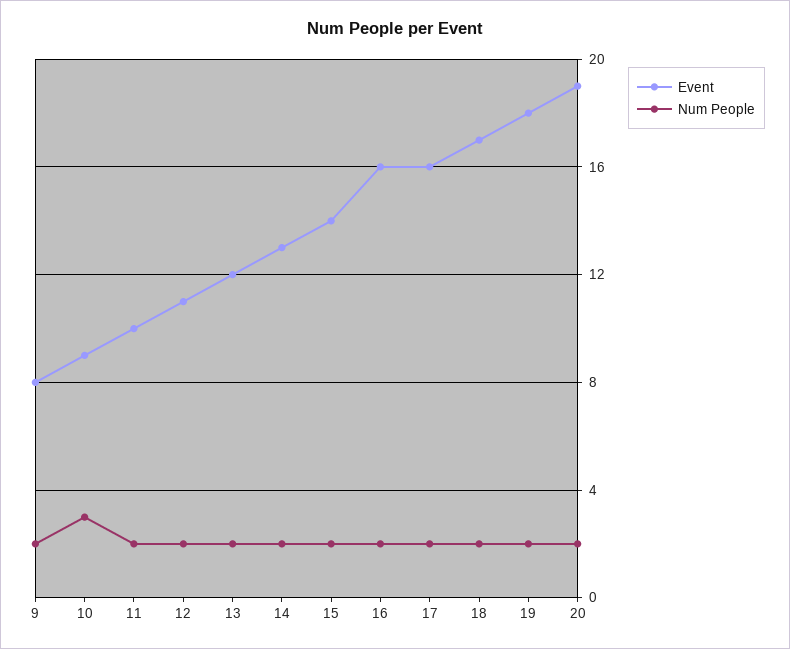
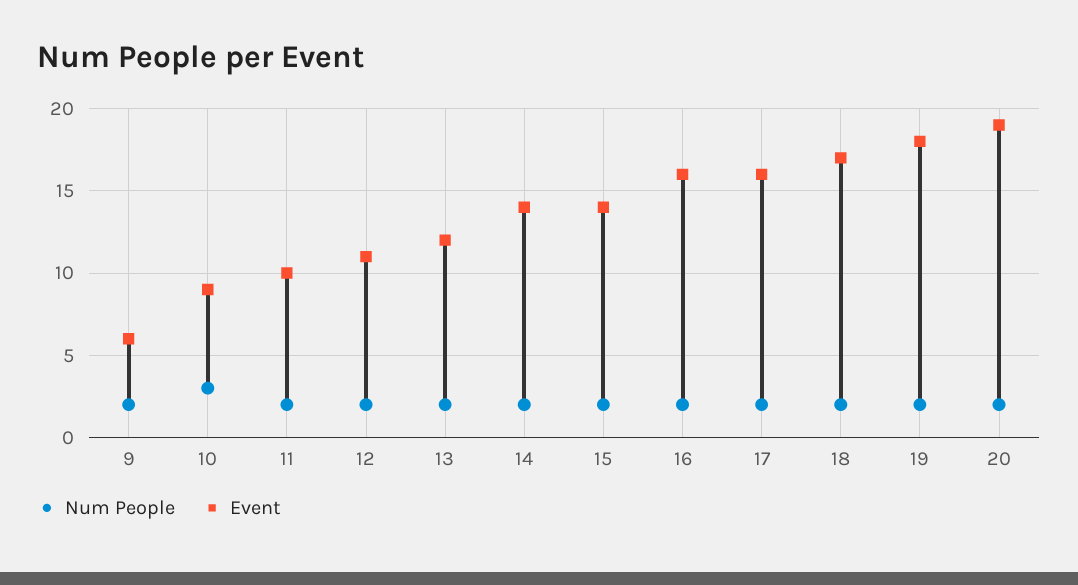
Event, 9: 8 -> 6
Event, 14: 13 -> 14

